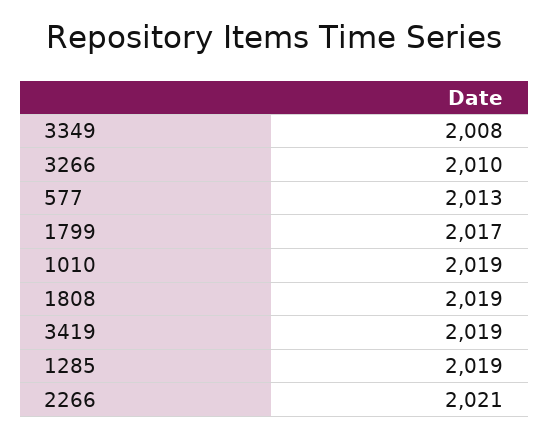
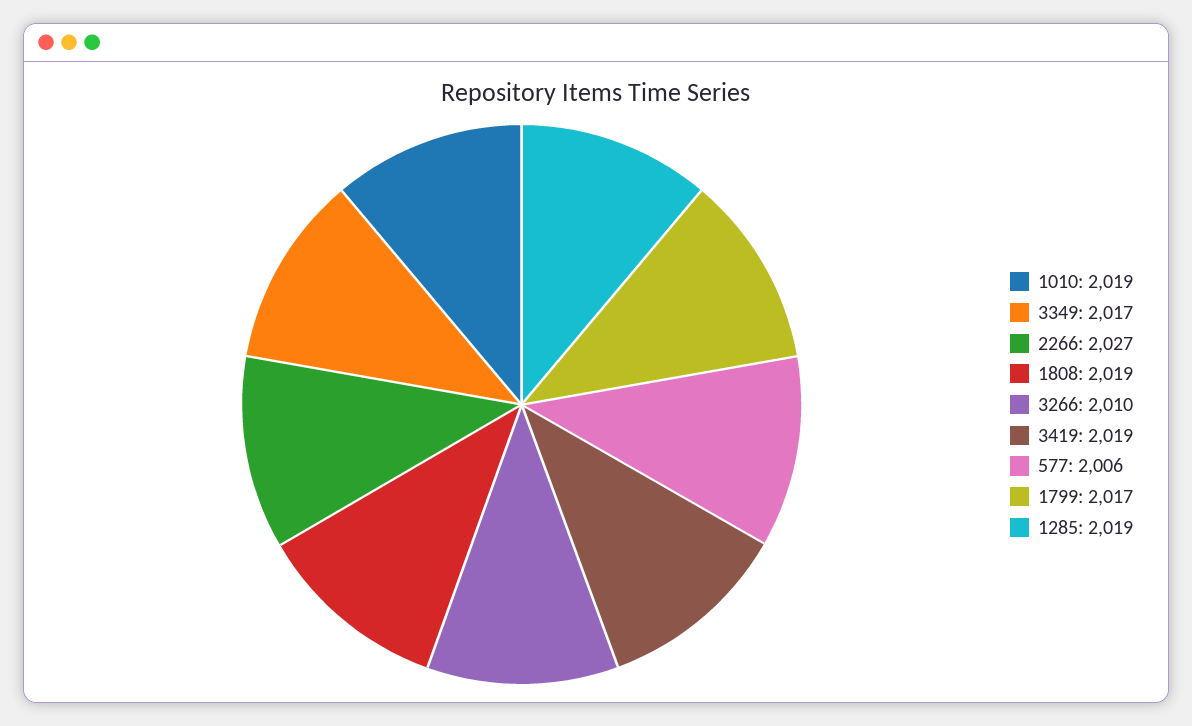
3349: 2008 -> 2017
577: 2013 -> 2006
2266: 2021 -> 2027

